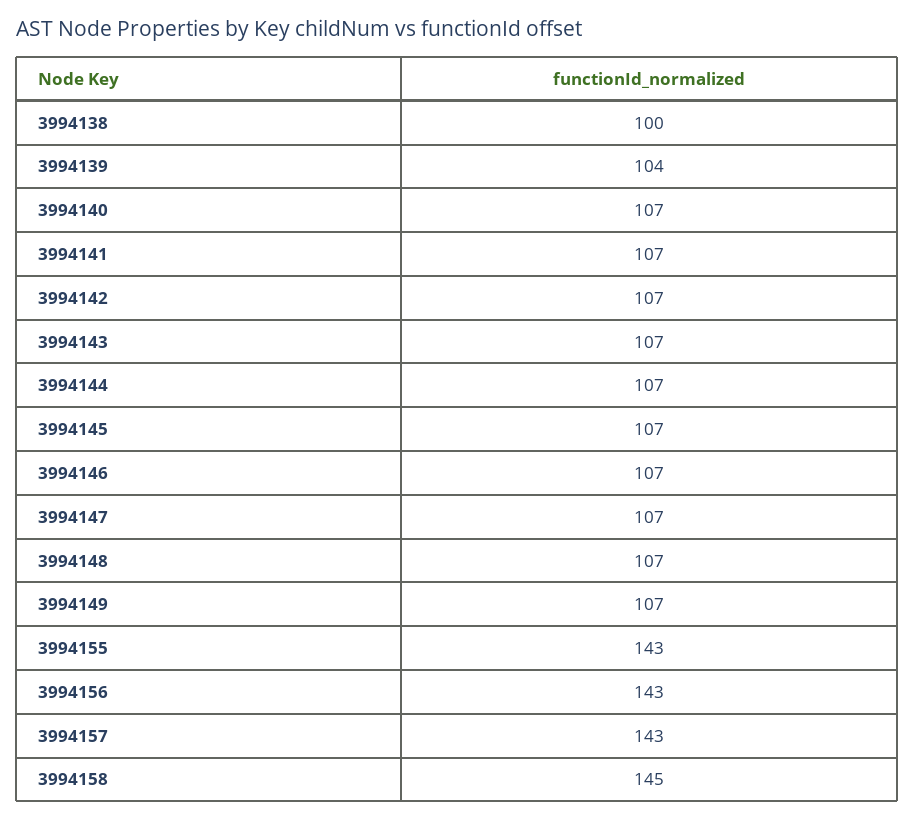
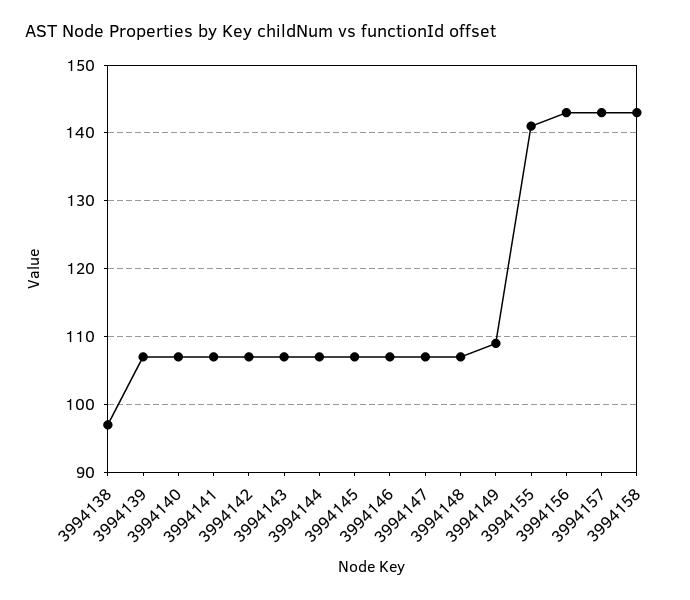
3994138: 100 -> 97
3994139: 104 -> 107
3994149: 107 -> 109
3994155: 143 -> 141
3994158: 145 -> 143

